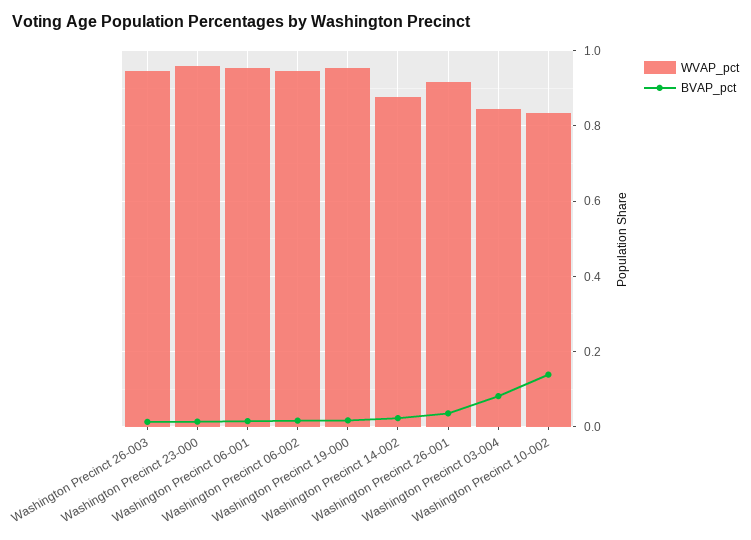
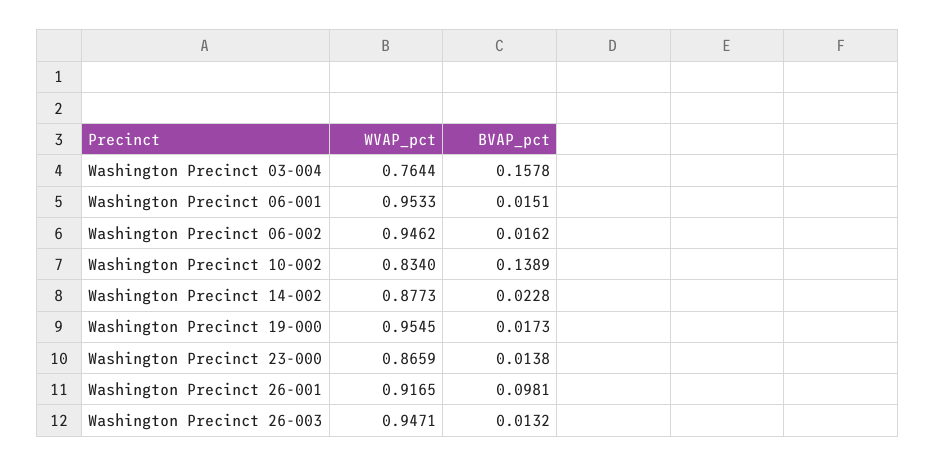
WVAP_pct, Washington Precinct 23-000: 0.96 -> 0.8659
BVAP_pct, Washington Precinct 26-001: 0.04 -> 0.0981
WVAP_pct, Washington Precinct 03-004: 0.84 -> 0.7644
BVAP_pct, Washington Precinct 03-004: 0.08 -> 0.1578

